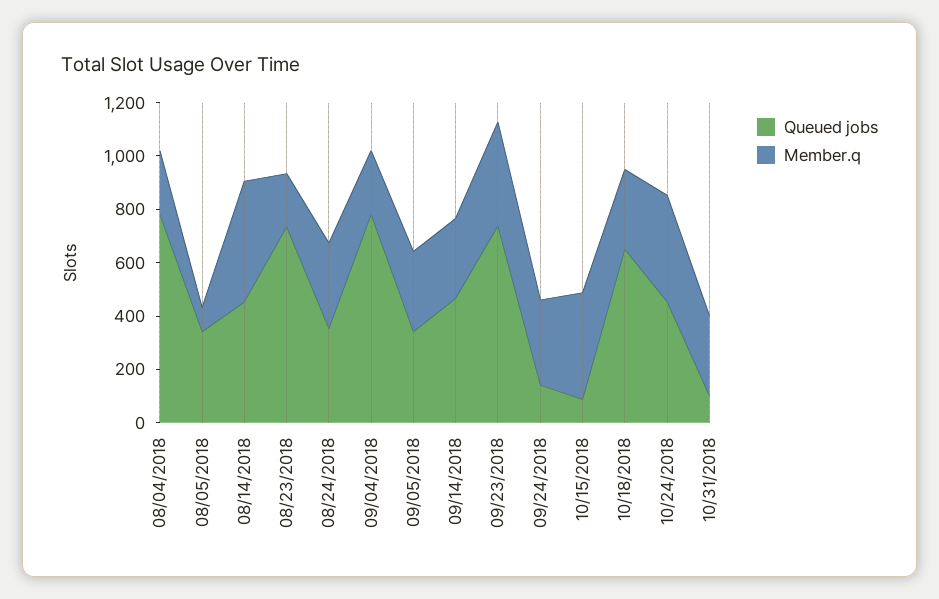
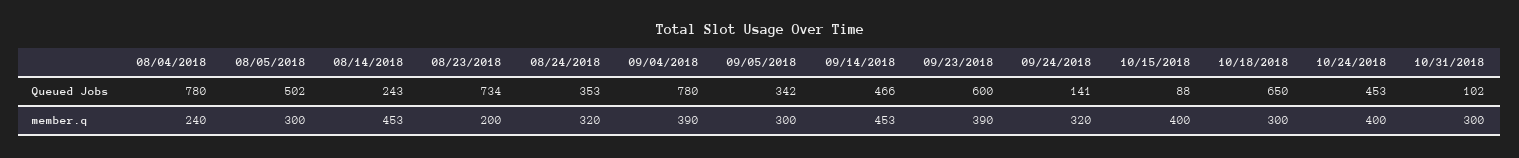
Queued jobs, 08/05/2018: 350 -> 502
Member.q, 08/05/2018: 100 -> 300
Queued jobs, 08/14/2018: 450 -> 243
Member.q, 09/04/2018: 250 -> 390
Member.q, 09/14/2018: 300 -> 453
Queued jobs, 09/23/2018: 750 -> 600

